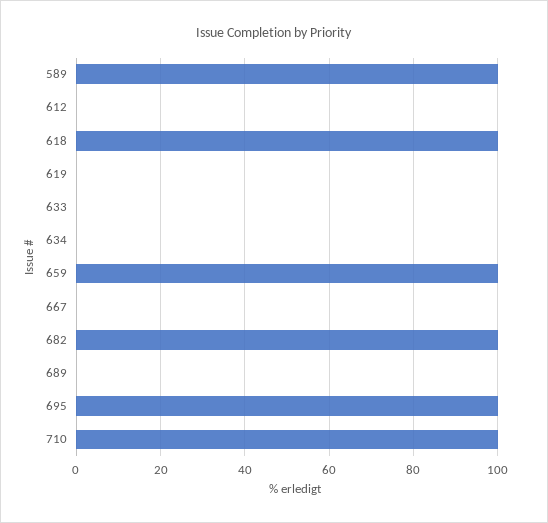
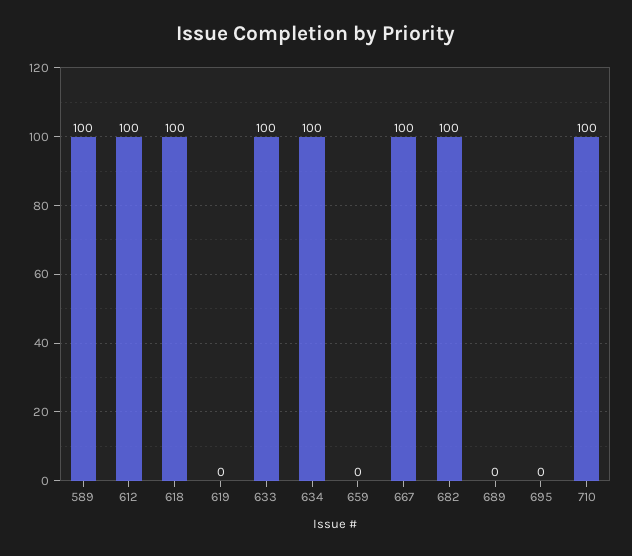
612: 0 -> 100
633: 0 -> 100
634: 0 -> 100
659: 100 -> 0
667: 0 -> 100
695: 100 -> 0

